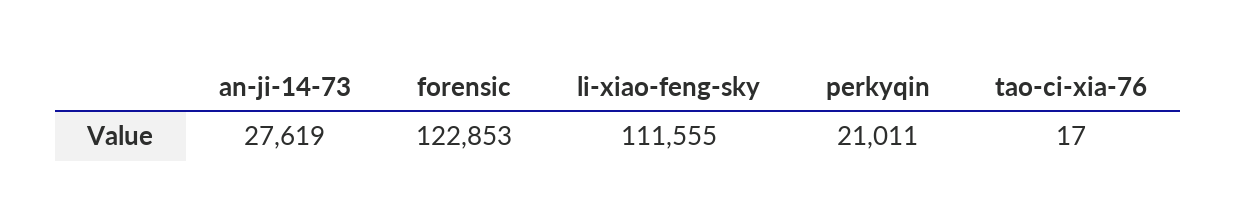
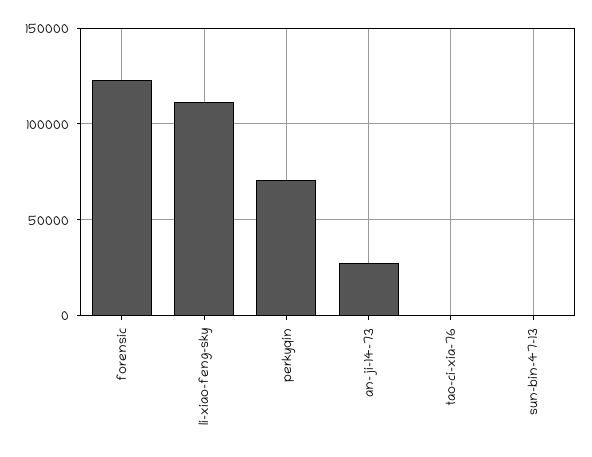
perkyqin: 21011 -> 70000
sun-bin-47-13: none -> 0

